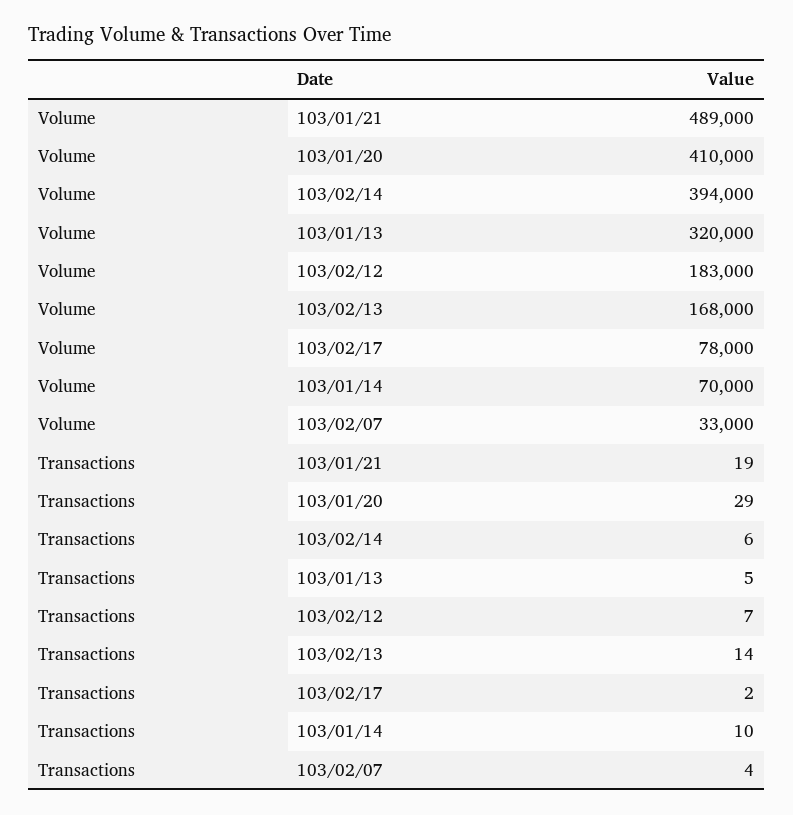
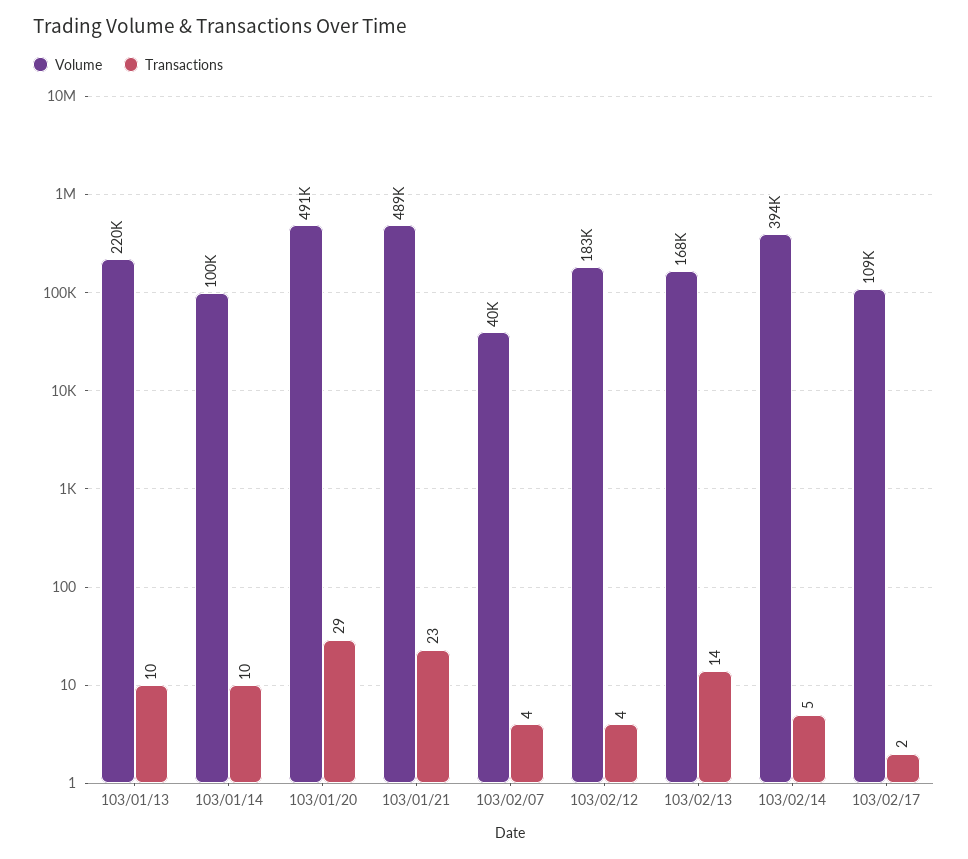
Volume, 103/01/20: 410000 -> 491000
Volume, 103/01/13: 320000 -> 220000
Volume, 103/02/17: 78000 -> 109000
Volume, 103/01/14: 70000 -> 100000
Volume, 103/02/07: 33000 -> 40000
Transactions, 103/01/21: 19 -> 23
Transactions, 103/02/14: 6 -> 5
Transactions, 103/01/13: 5 -> 10
Transactions, 103/02/12: 7 -> 4

